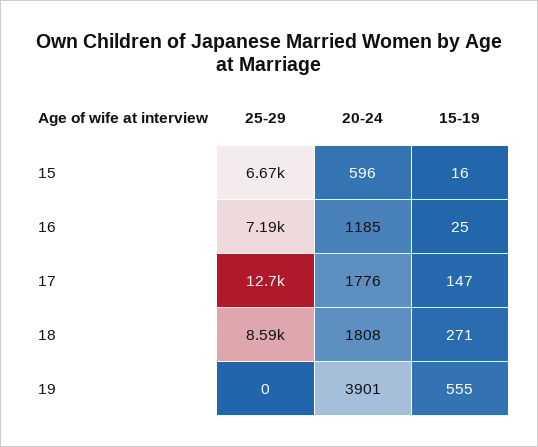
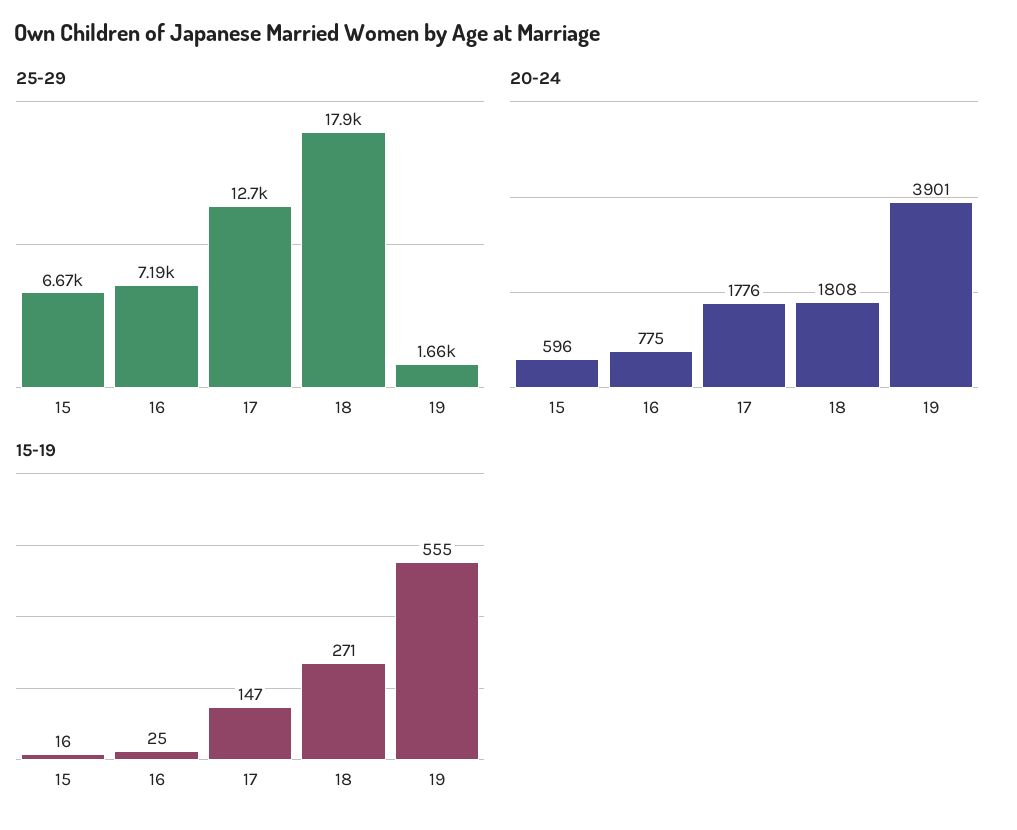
20-24, 16: 1185 -> 775
25-29, 18: 8590 -> 17900
25-29, 19: 0 -> 1660

